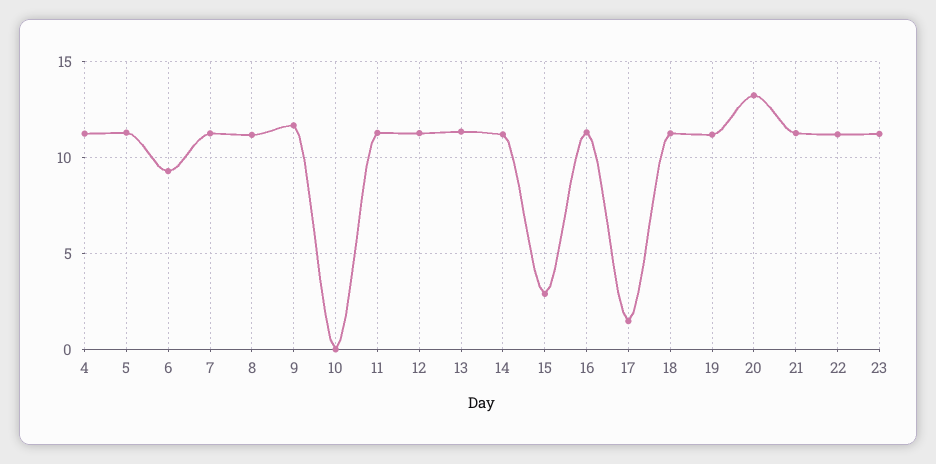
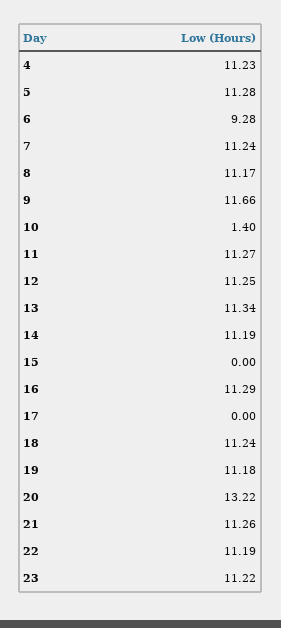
10: 0 -> 1.4
15: 3 -> 0
17: 1.5 -> 0

